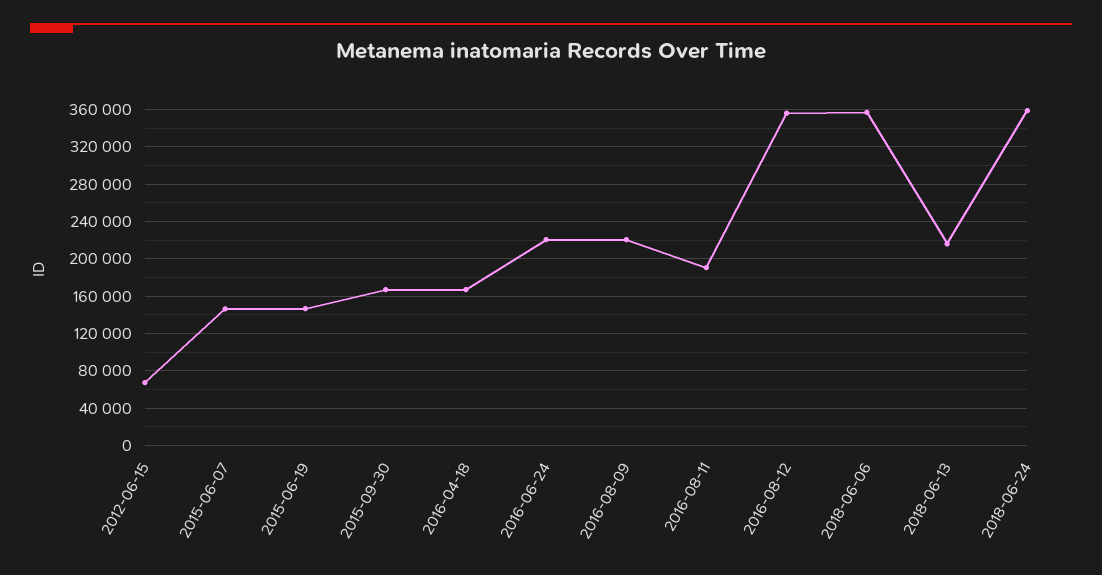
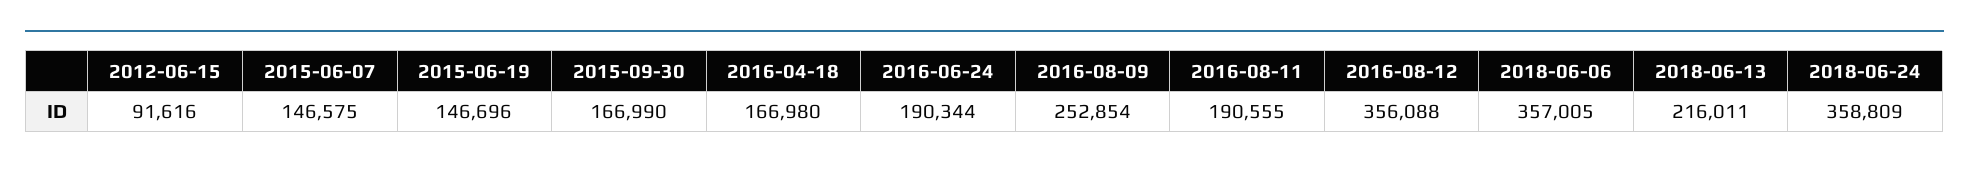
2012-06-15: 70000 -> 91616
2016-06-24: 220000 -> 190344
2016-08-09: 220000 -> 252854

